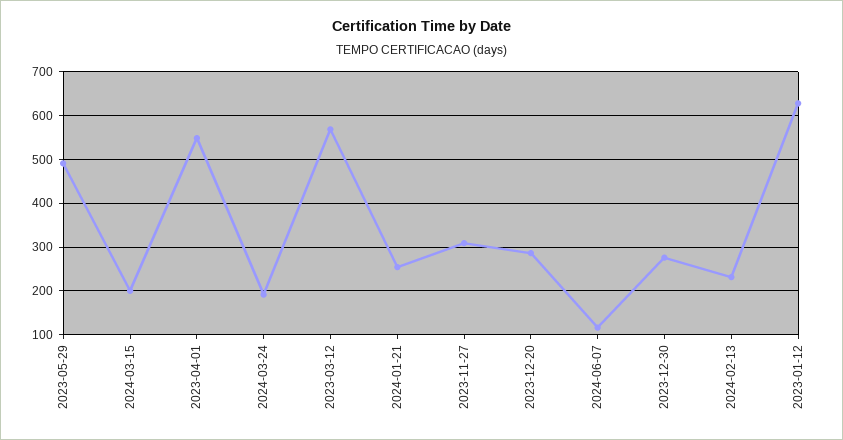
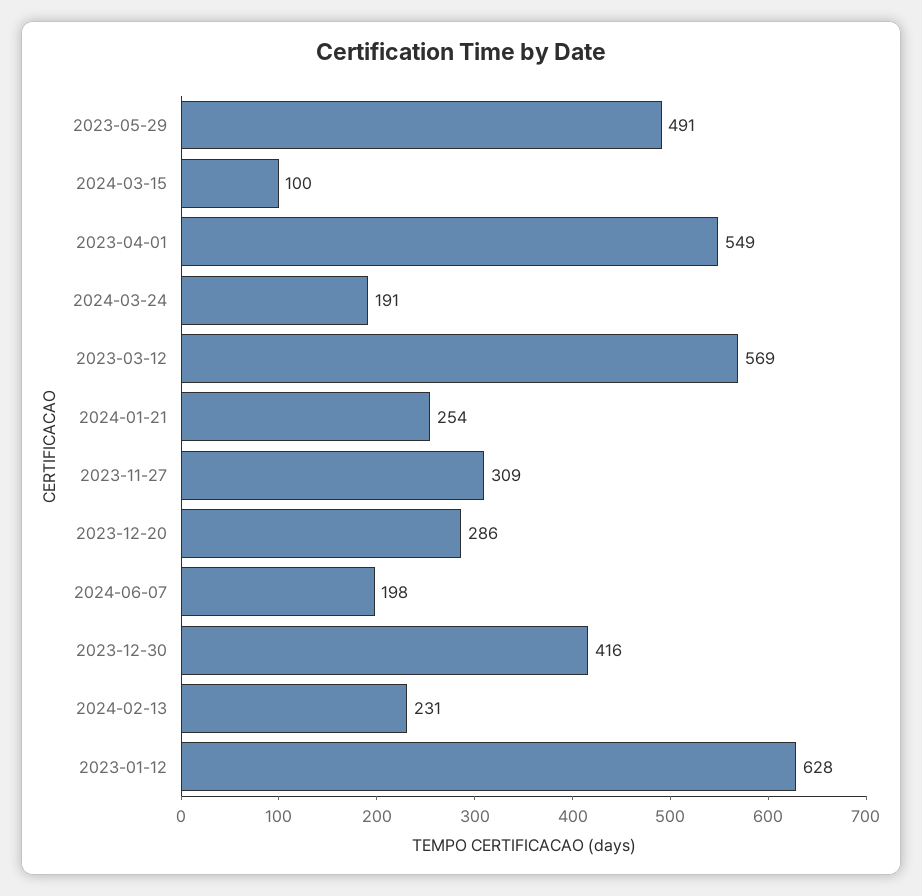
2024-03-15: 200 -> 100
2024-06-07: 120 -> 198
2023-12-30: 280 -> 416

